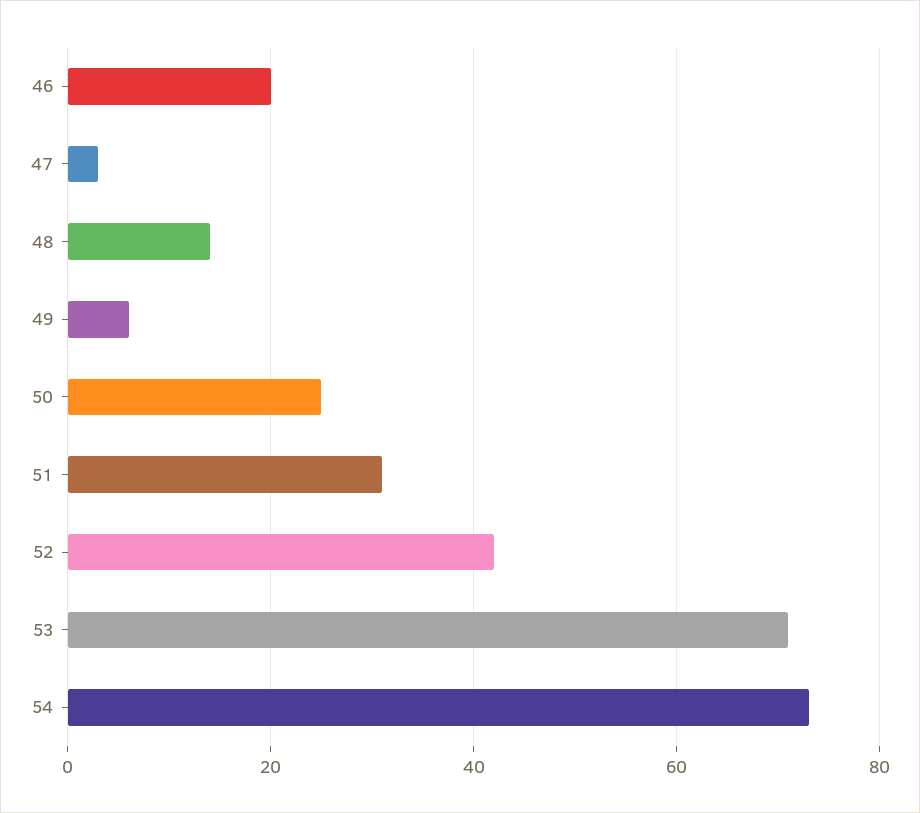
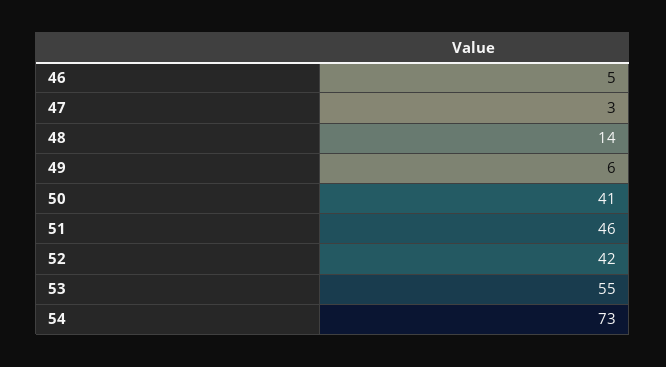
46: 20 -> 5
50: 25 -> 41
51: 30 -> 46
53: 70 -> 55

